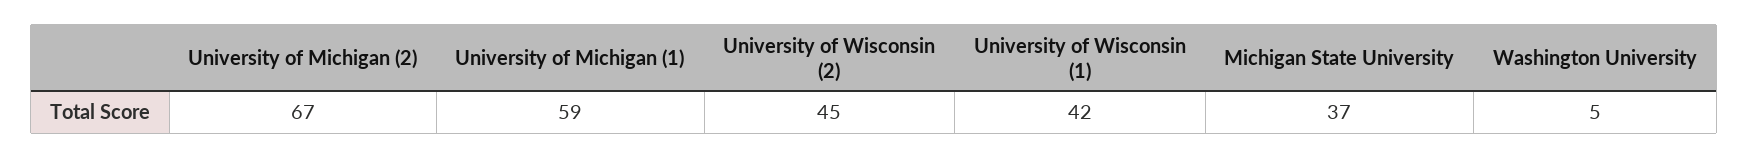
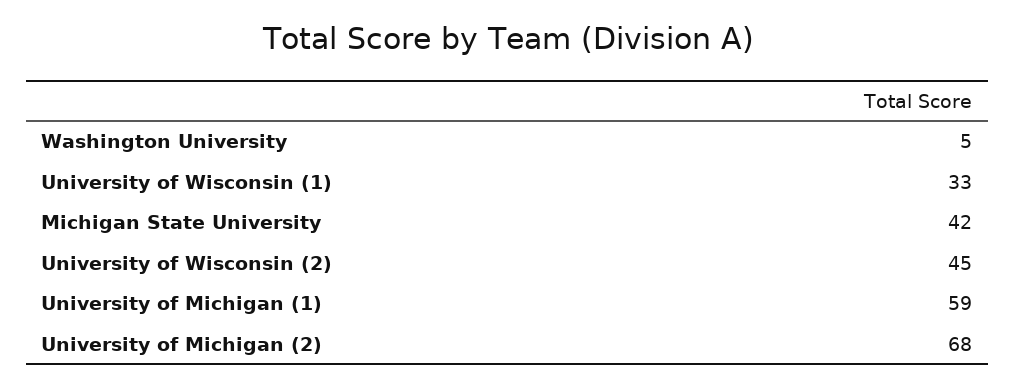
University of Michigan (2): 67 -> 68
University of Wisconsin (1): 42 -> 33
Michigan State University: 37 -> 42

